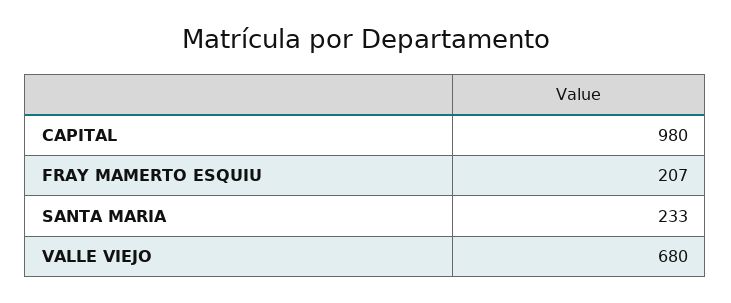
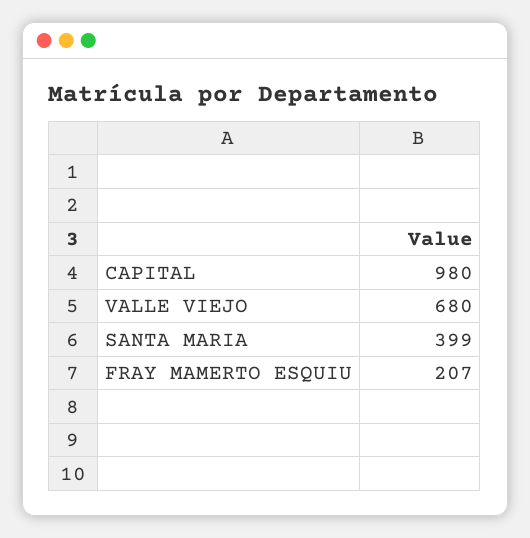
SANTA MARIA: 233 -> 399

